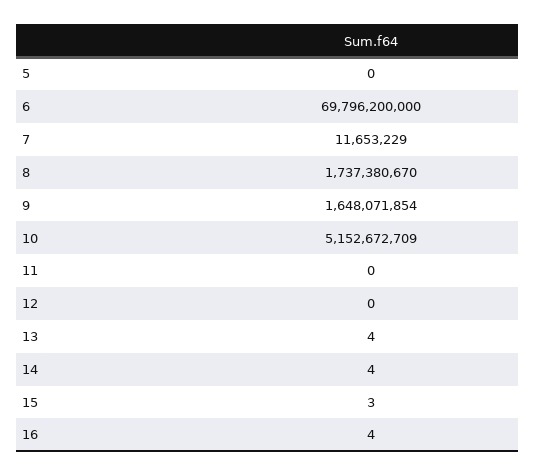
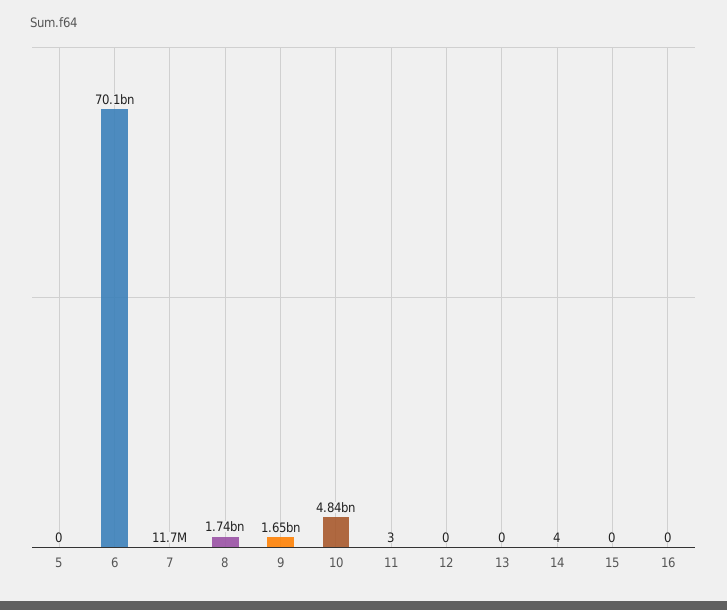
6: 69796200000 -> 70100000000
10: 5152672709 -> 4840000000
11: 0 -> 3
13: 4 -> 0
15: 3 -> 0
16: 4 -> 0

